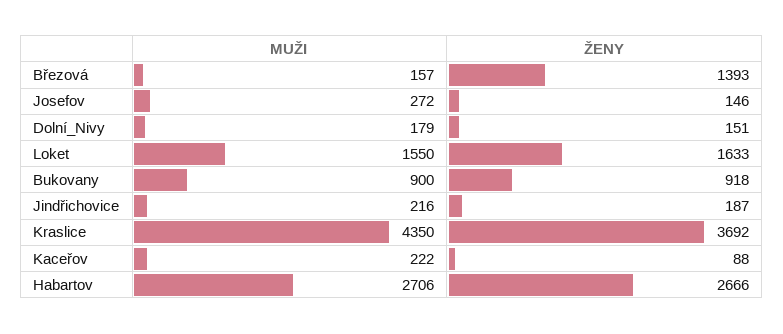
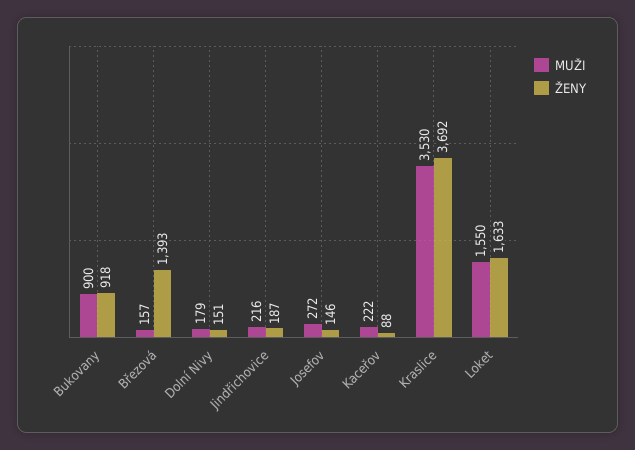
MUŽI, Kraslice: 4350 -> 3530
MUŽI, Habartov: 2706 -> none
ŽENY, Habartov: 2666 -> none

